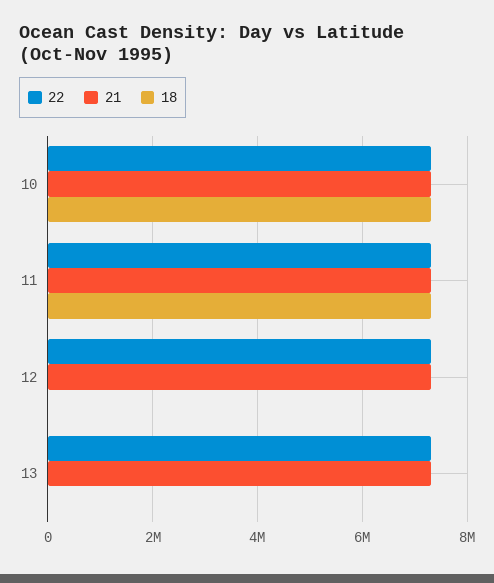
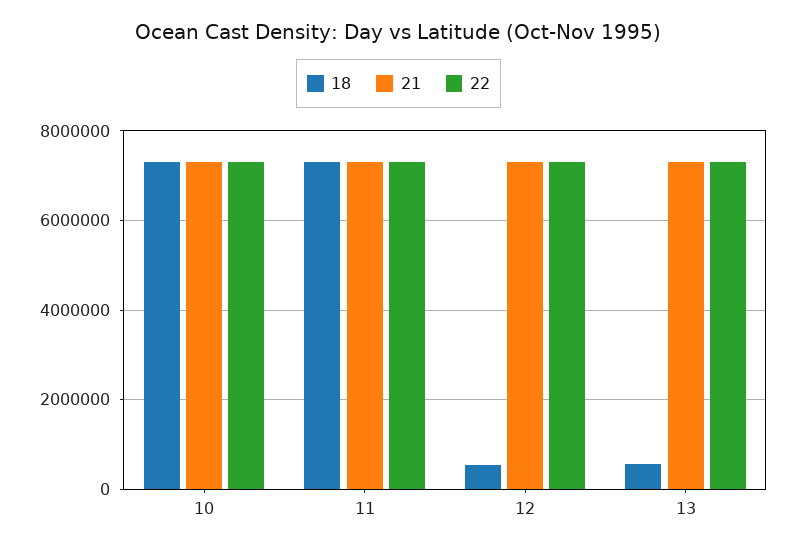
18, 12: 0 -> 600000
18, 13: 0 -> 600000

